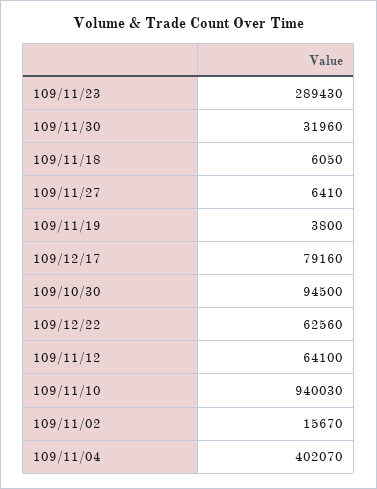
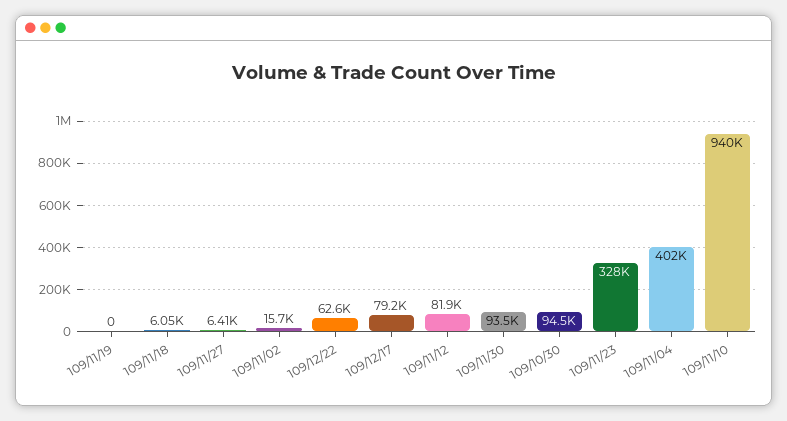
109/11/23: 289430 -> 328000
109/11/30: 31960 -> 93500
109/11/19: 3800 -> 0
109/11/12: 64100 -> 81900

